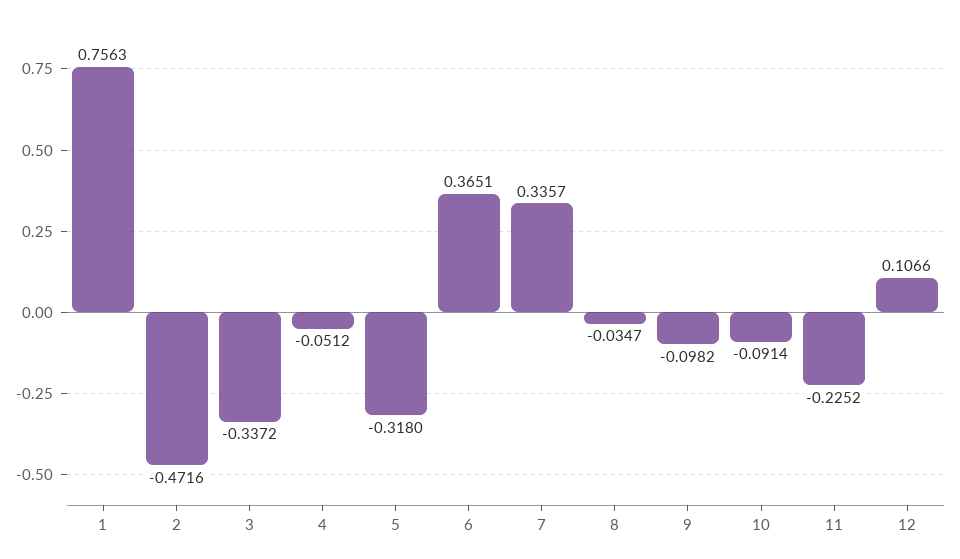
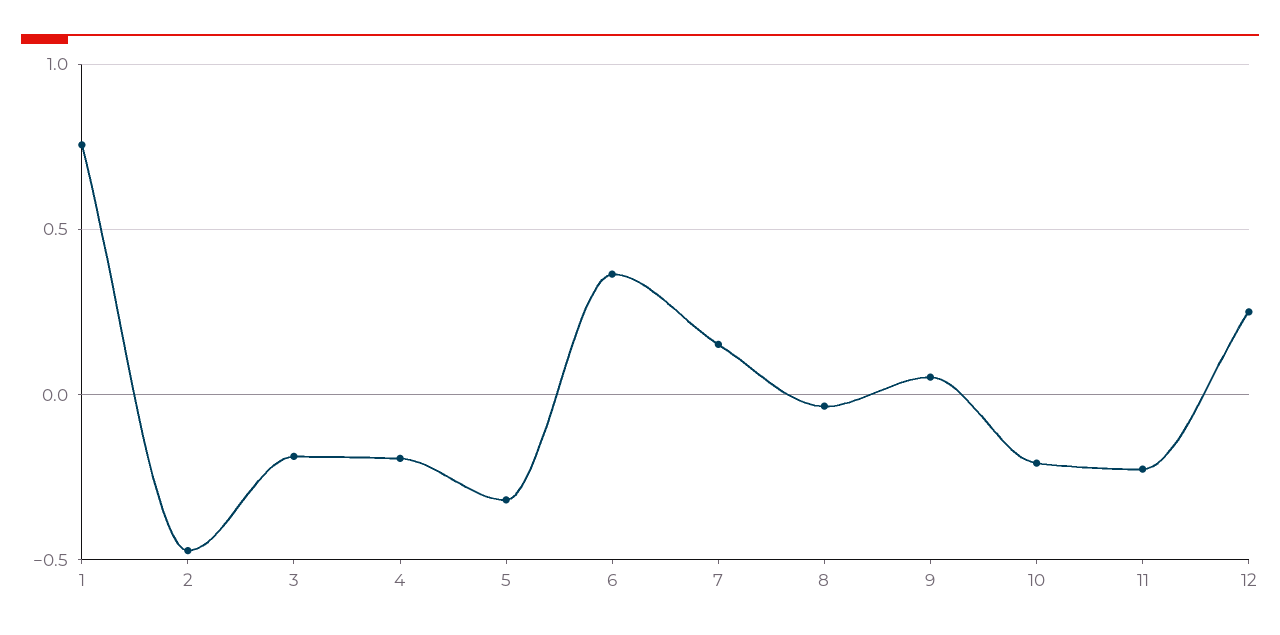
3: -0.3372 -> -0.2
4: -0.0512 -> -0.2
7: 0.3357 -> 0.15
9: -0.0982 -> 0.05
10: -0.0914 -> -0.2
12: 0.1066 -> 0.25

